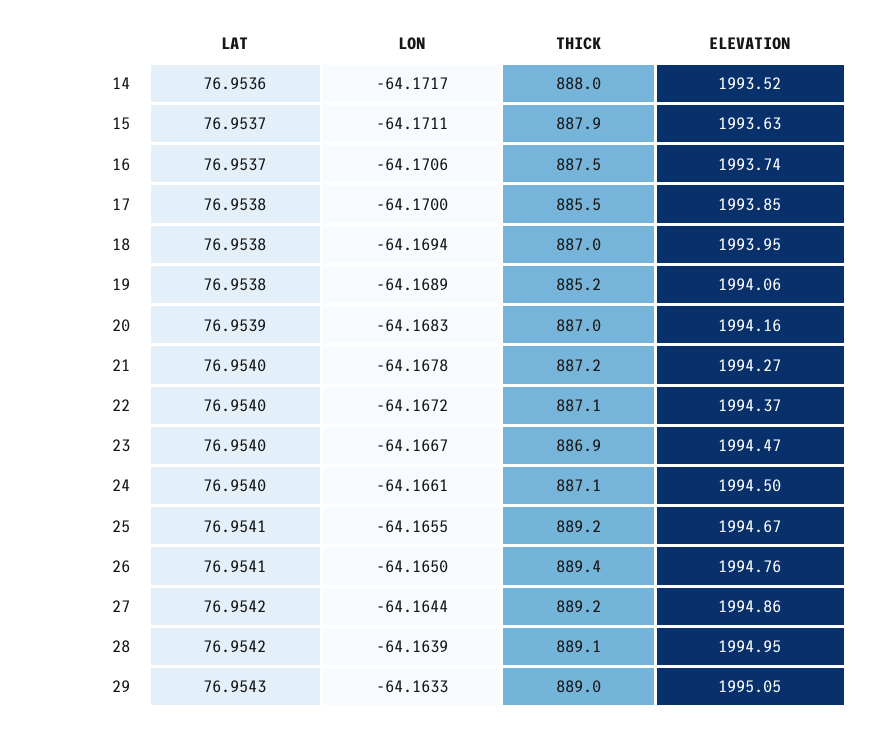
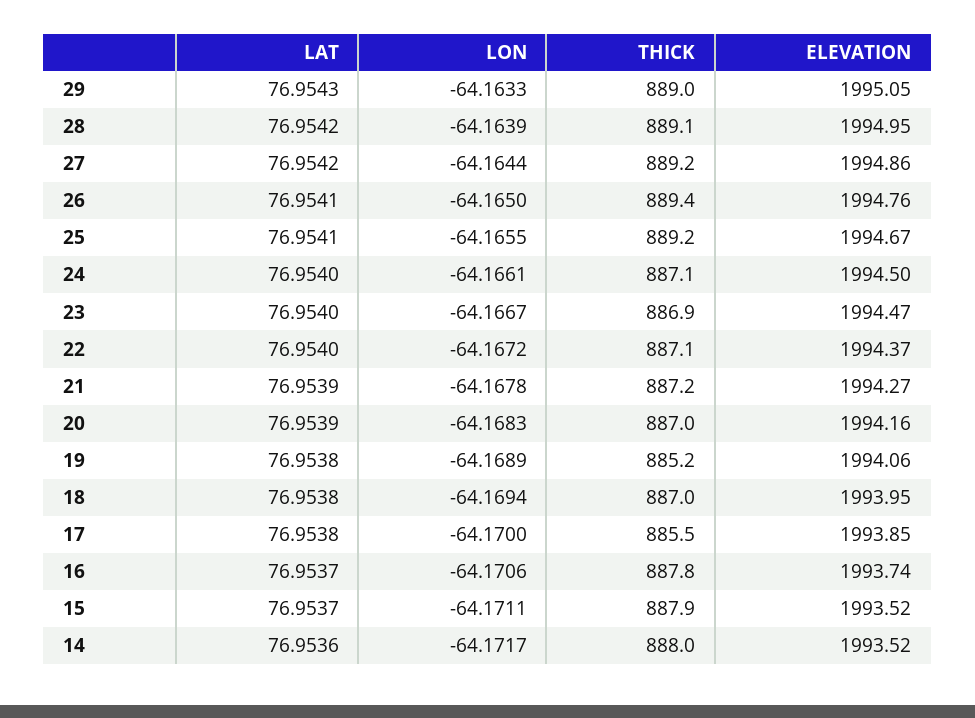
ELEVATION, 15: 1993.63 -> 1993.52
THICK, 16: 887.5 -> 887.8
LAT, 21: 76.954 -> 76.9539

